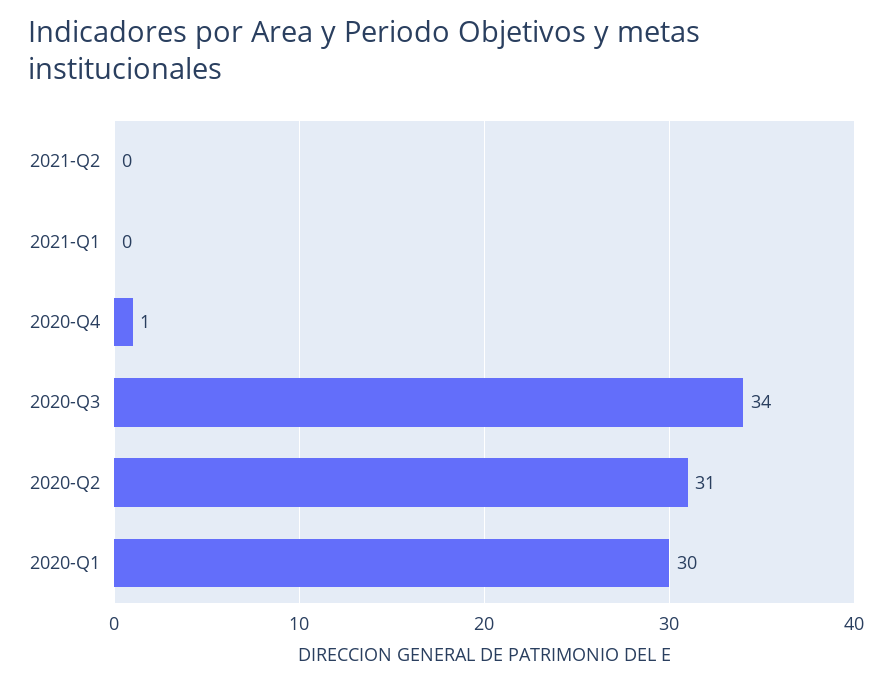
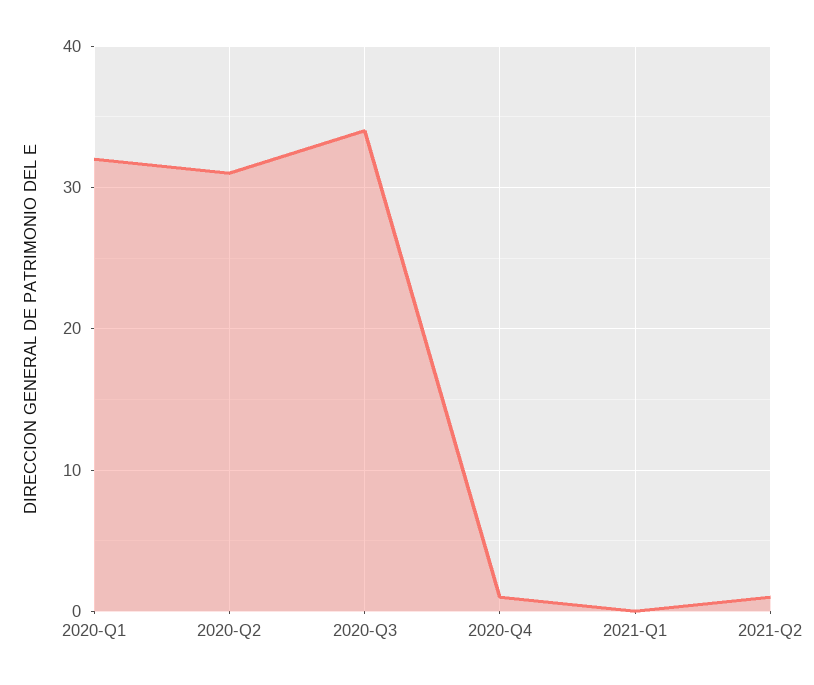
2021-Q2: 0 -> 1
2020-Q1: 30 -> 32

